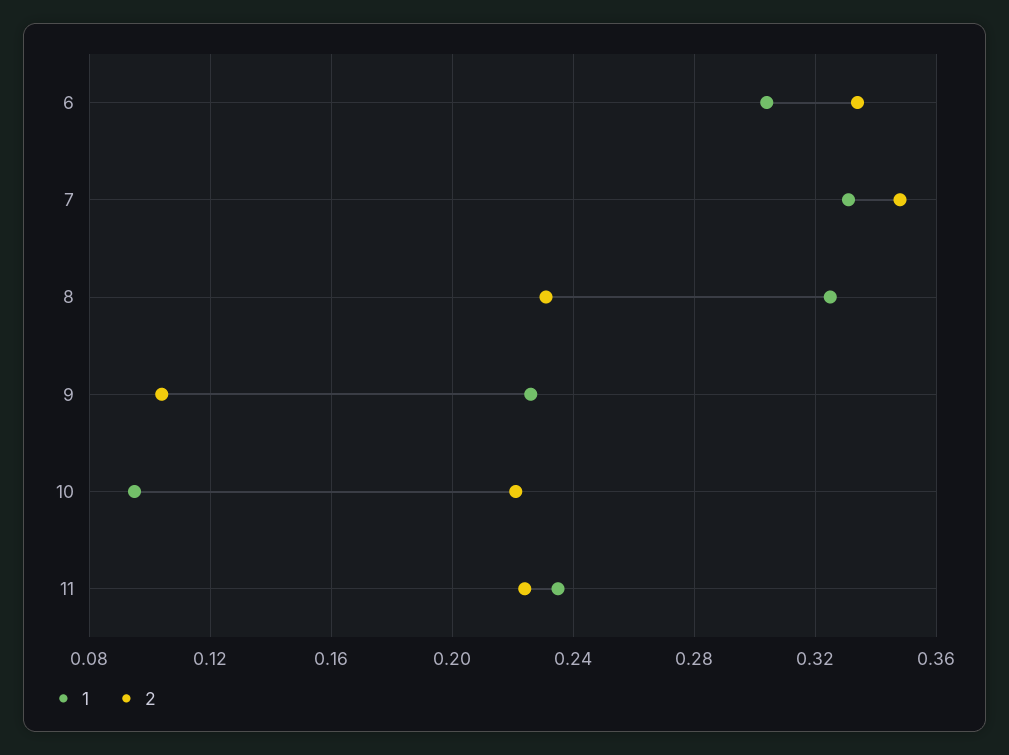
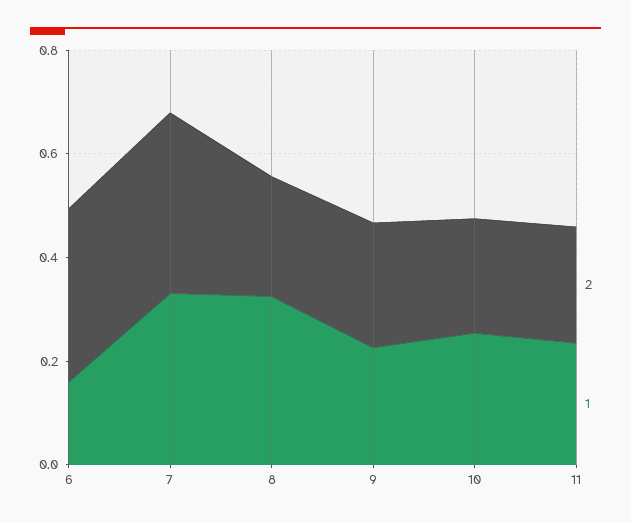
1, 6: 0.305 -> 0.15
2, 9: 0.105 -> 0.25
1, 10: 0.095 -> 0.25

